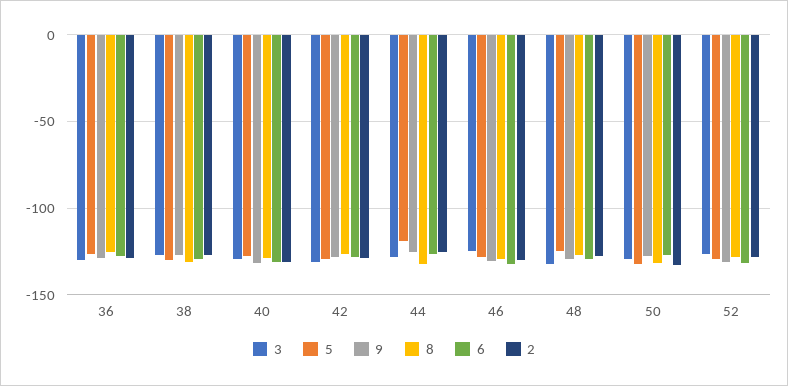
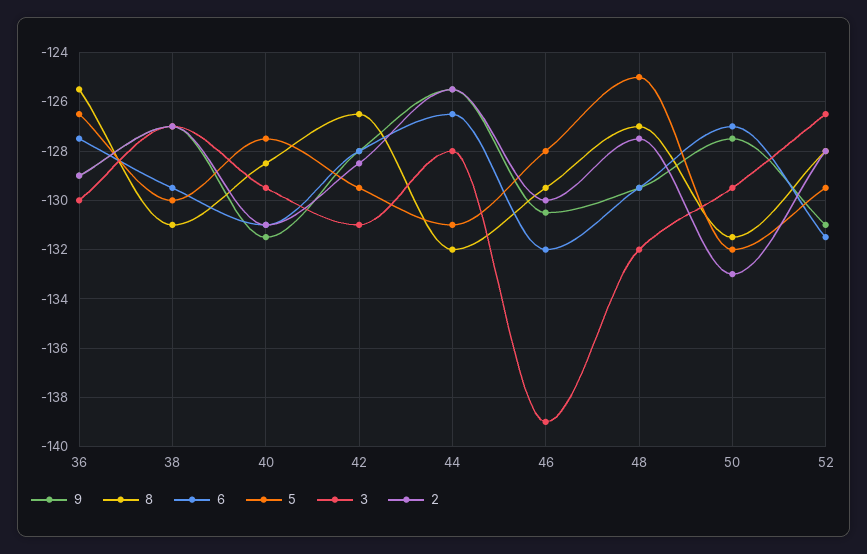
5, 44: -120 -> -131
3, 46: -125 -> -139

